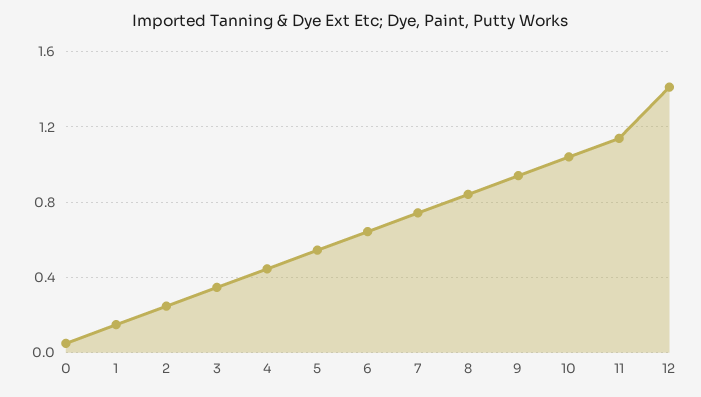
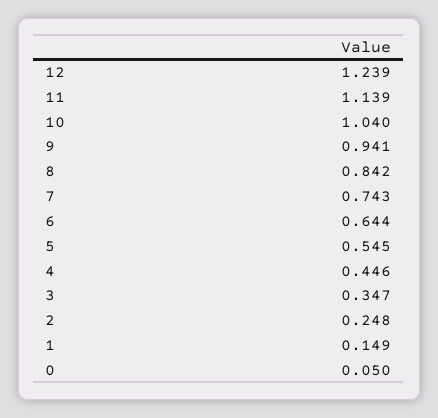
12: 1.4 -> 1.239

